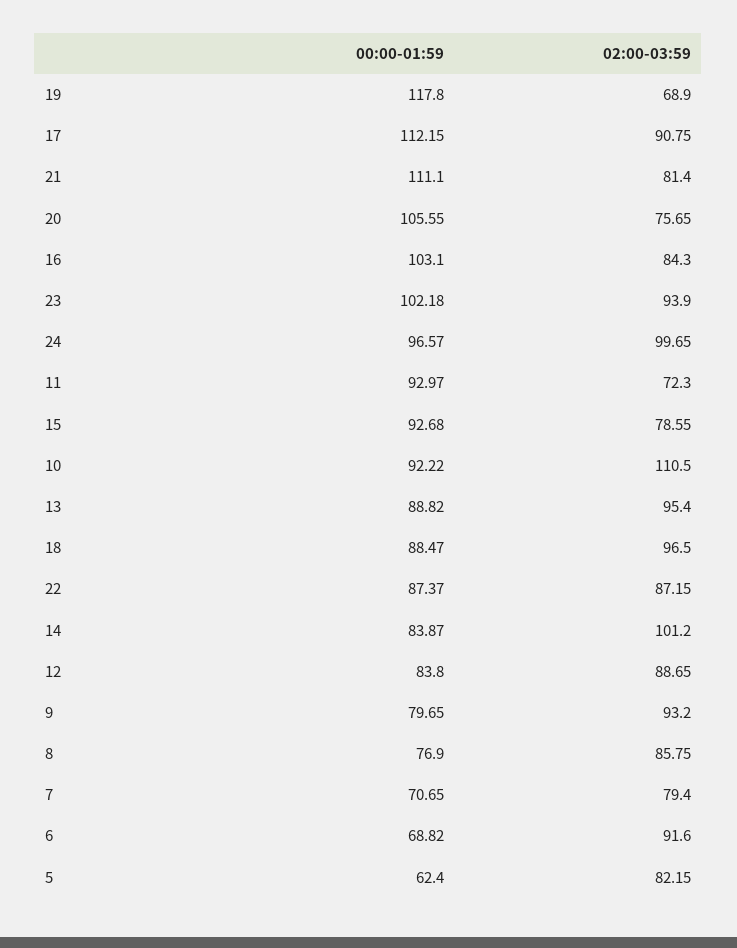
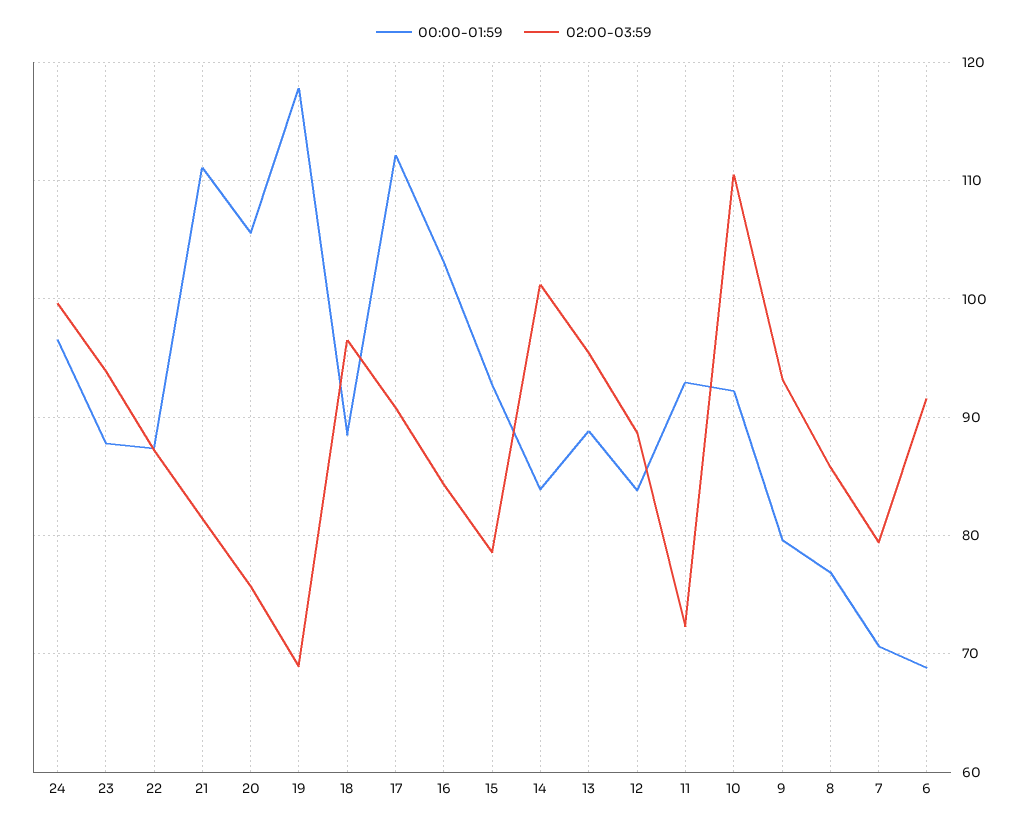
00:00-01:59, 23: 102.18 -> 88
00:00-01:59, 5: 62.4 -> none
02:00-03:59, 5: 82.15 -> none

